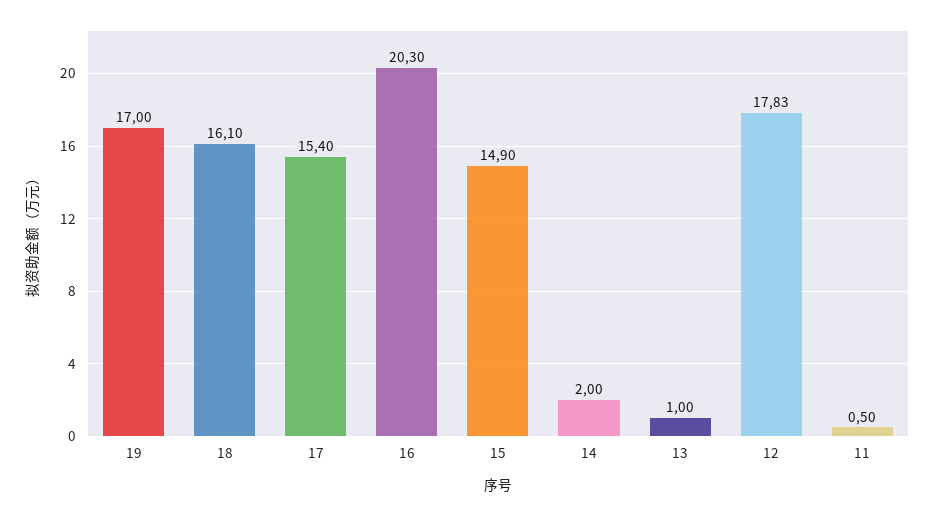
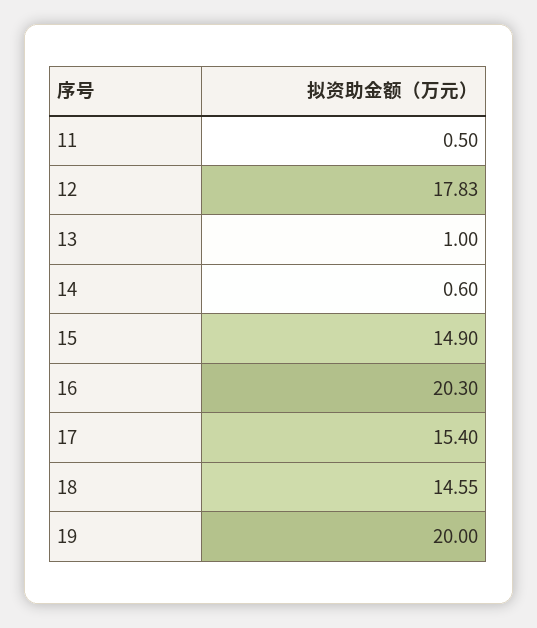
19: 17 -> 20
18: 16.1 -> 14.55
14: 2 -> 0.6

